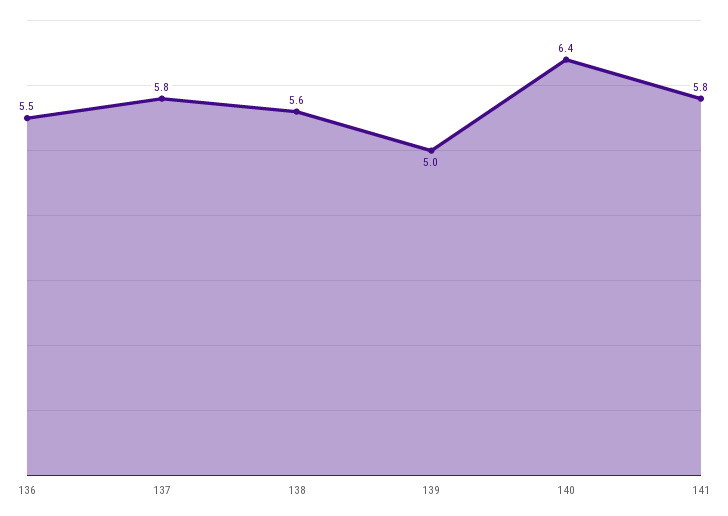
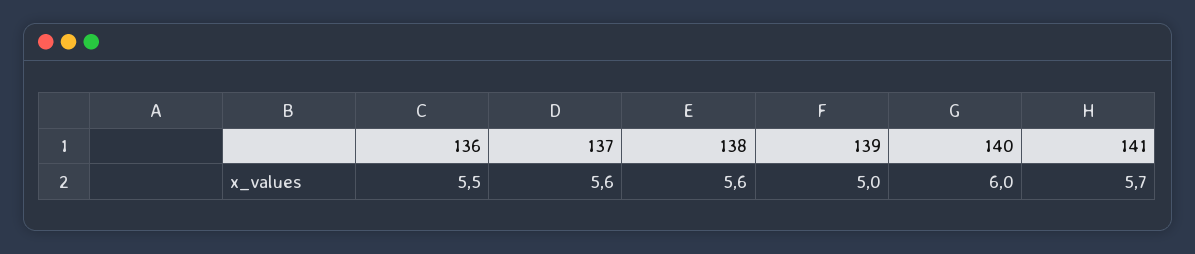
137: 5.8 -> 5.6
140: 6.4 -> 6
141: 5.8 -> 5.7

